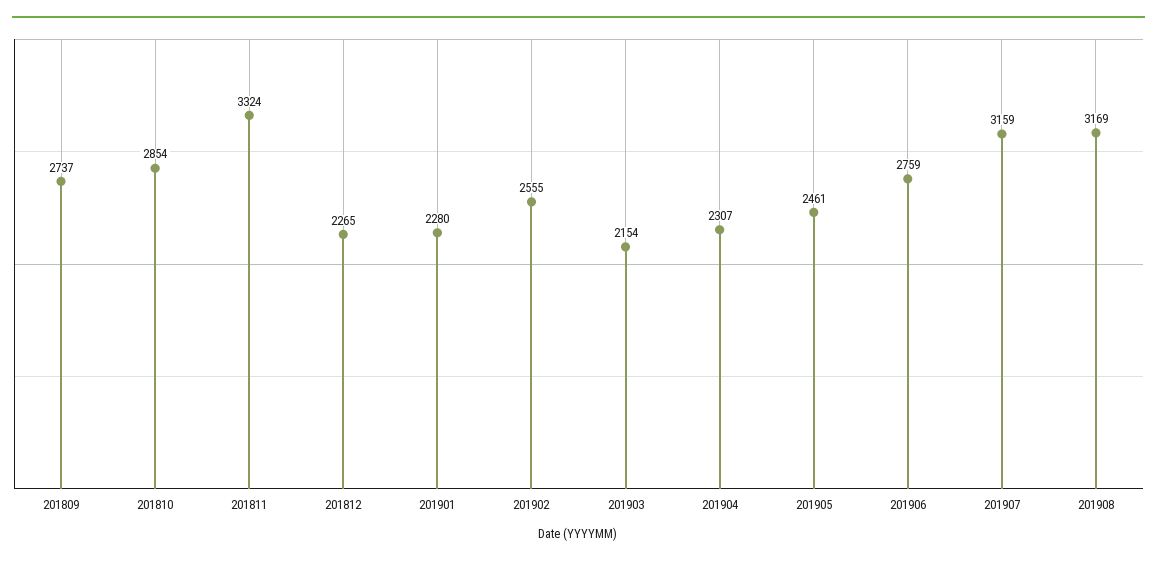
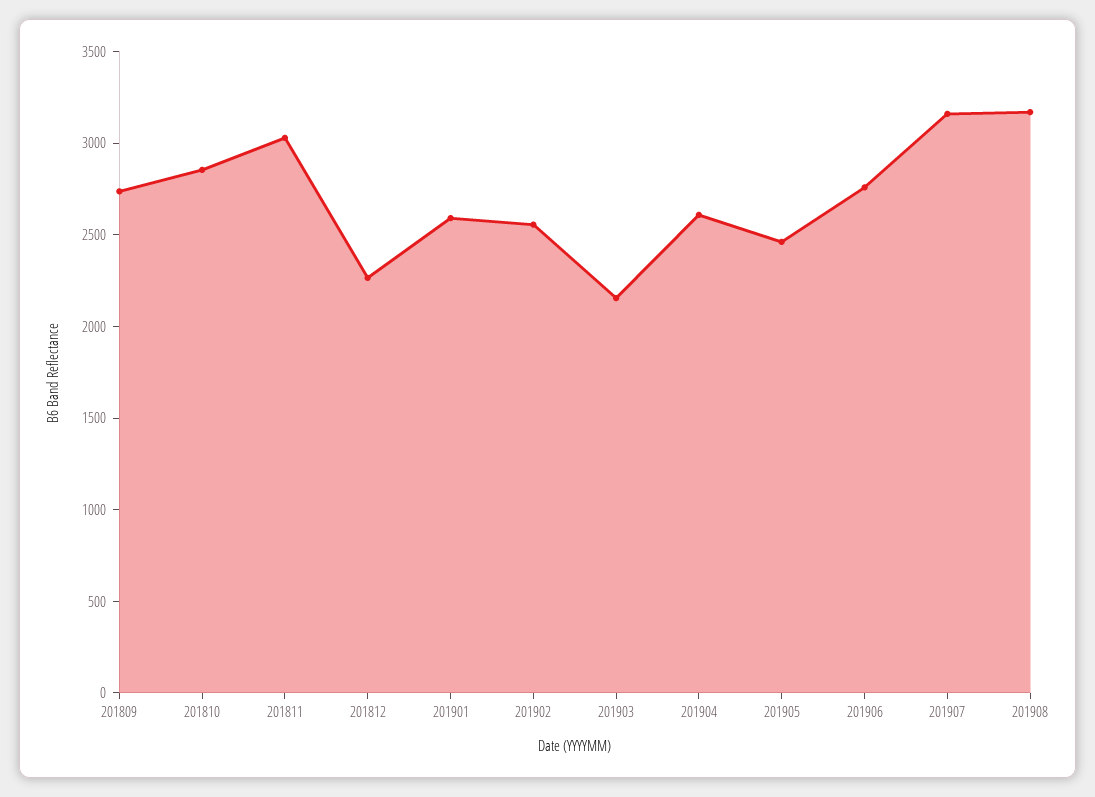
201811: 3324 -> 3000
201901: 2280 -> 2600
201904: 2307 -> 2600

